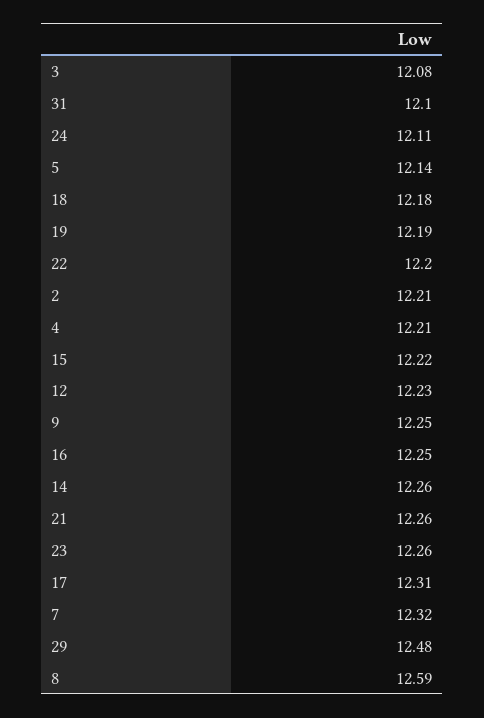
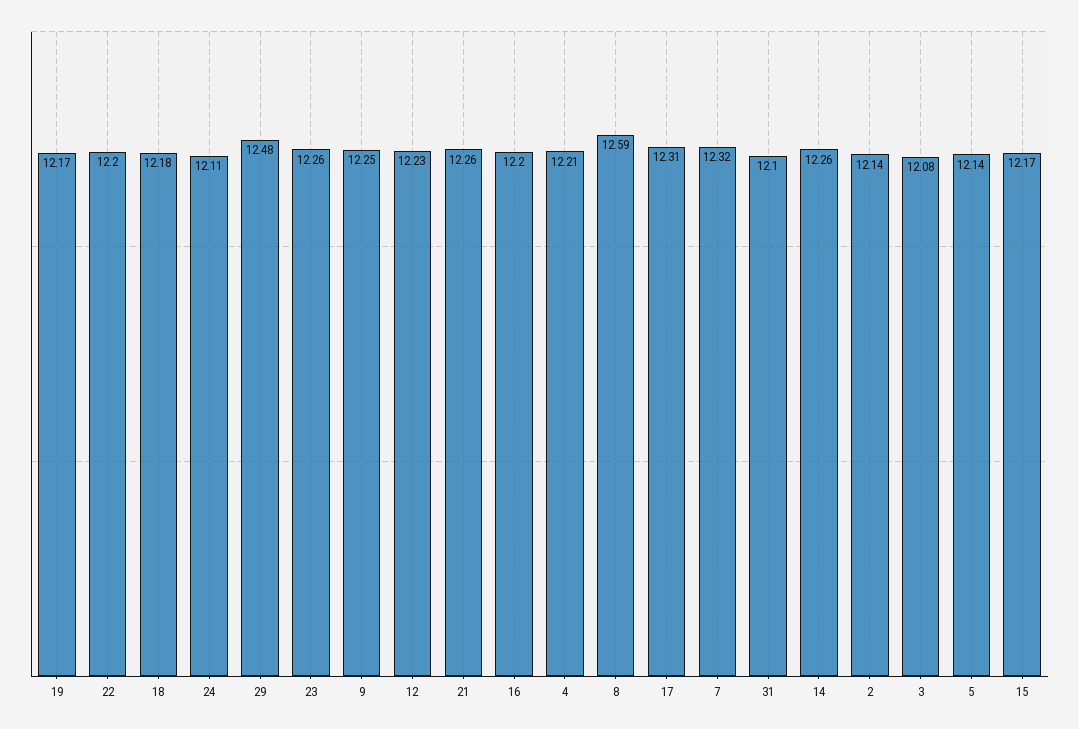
19: 12.19 -> 12.17
2: 12.21 -> 12.14
15: 12.22 -> 12.17
16: 12.25 -> 12.2

